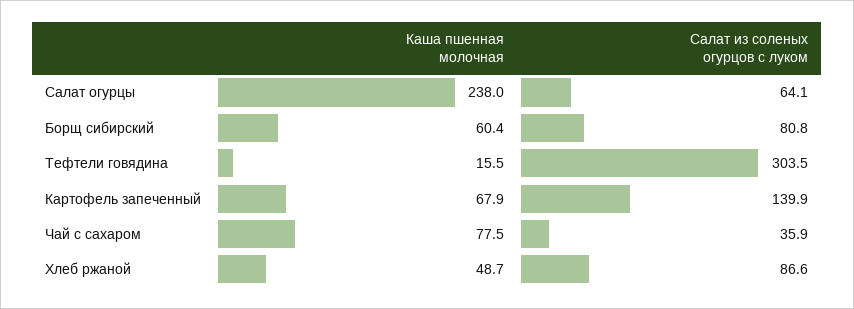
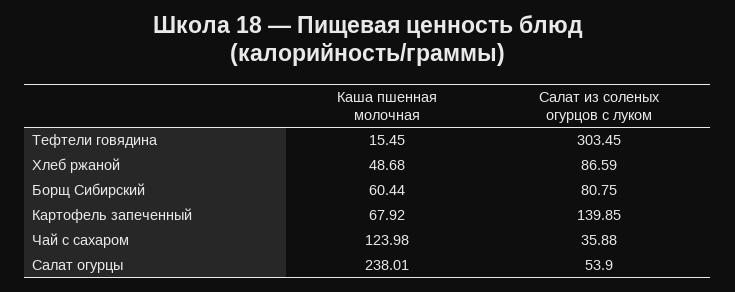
Салат из соленых огурцов с луком, Салат огурцы: 64.1 -> 53.9
Каша пшенная молочная, Чай с сахаром: 77.5 -> 123.98

